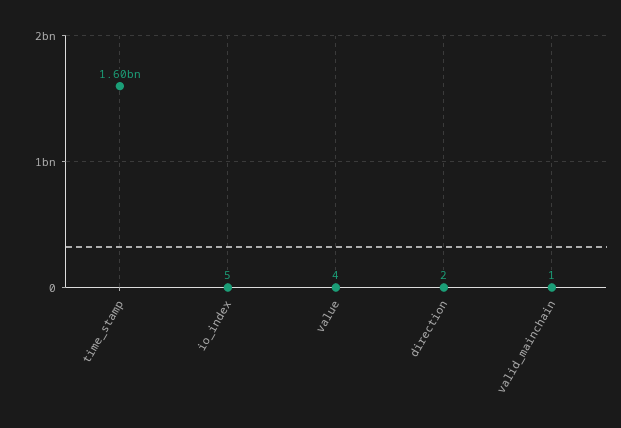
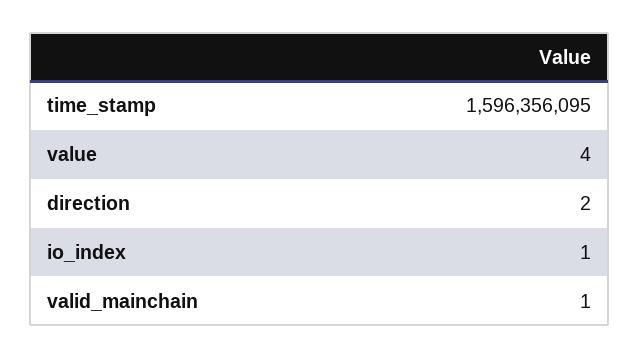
io_index: 5 -> 1

